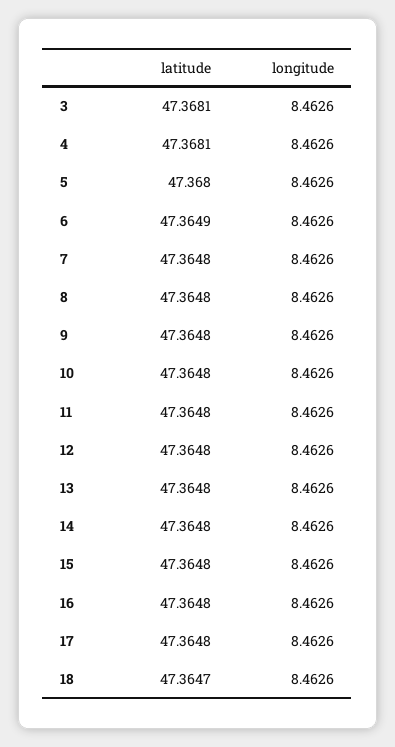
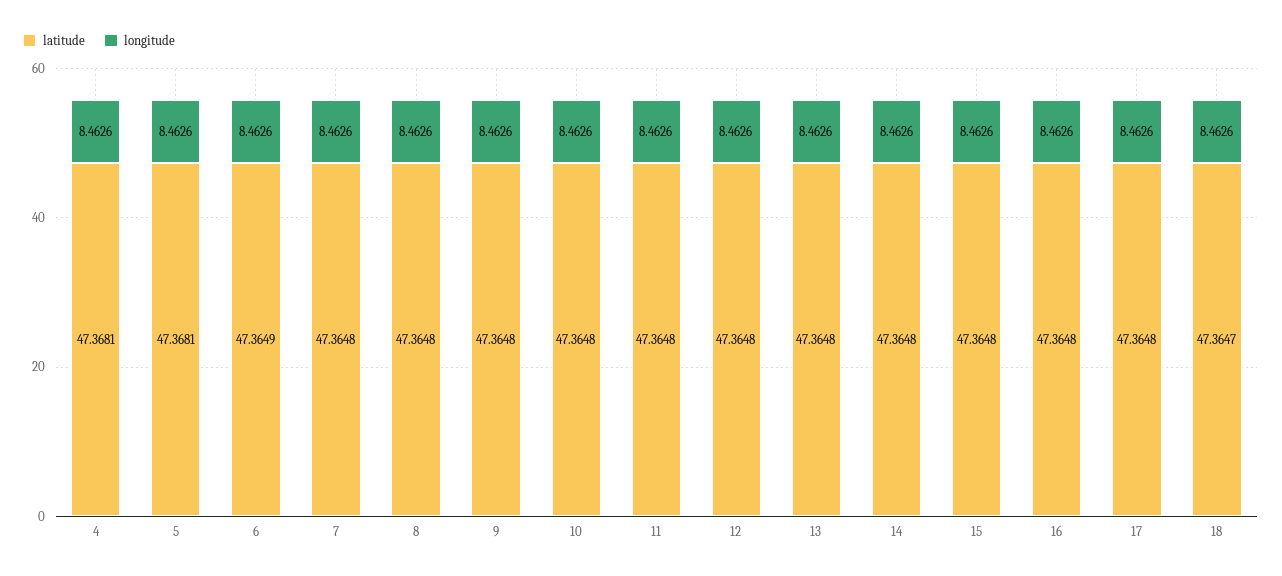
latitude, 3: 47.3681 -> none
longitude, 3: 8.4626 -> none
latitude, 5: 47.368 -> 47.3681

